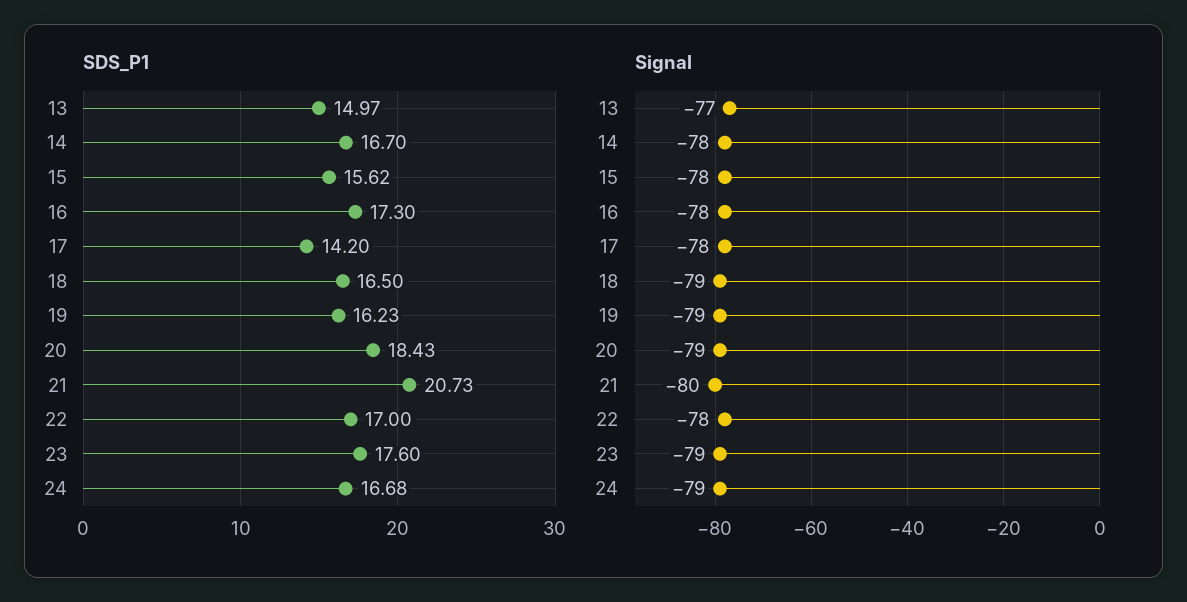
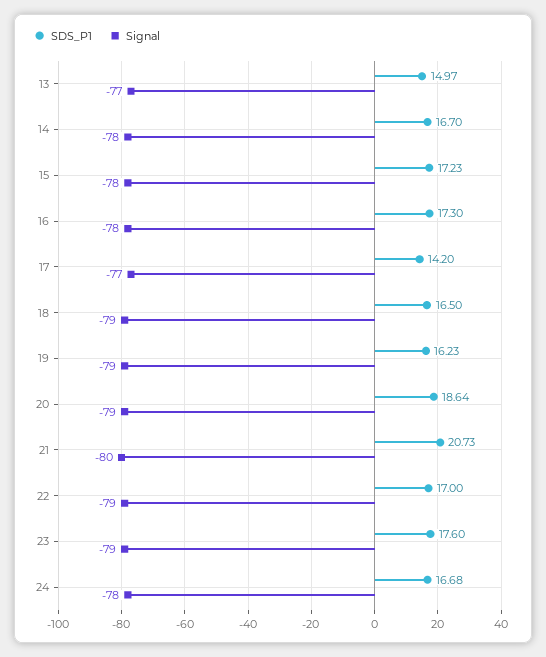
SDS_P1, 15: 15.62 -> 17.23
SDS_P1, 20: 18.43 -> 18.64
Signal, 17: -78 -> -77
Signal, 22: -78 -> -79
Signal, 24: -79 -> -78

